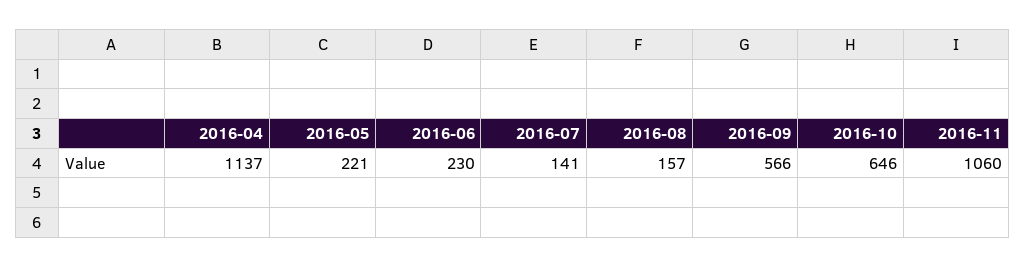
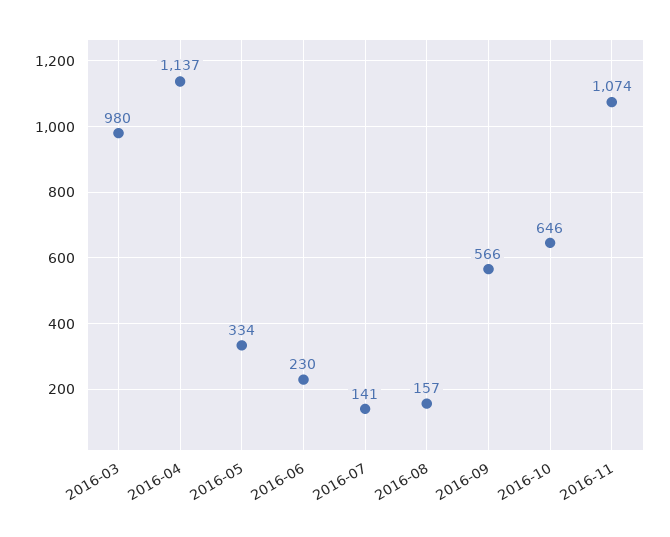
2016-05: 221 -> 334
2016-11: 1060 -> 1074
2016-03: none -> 980

